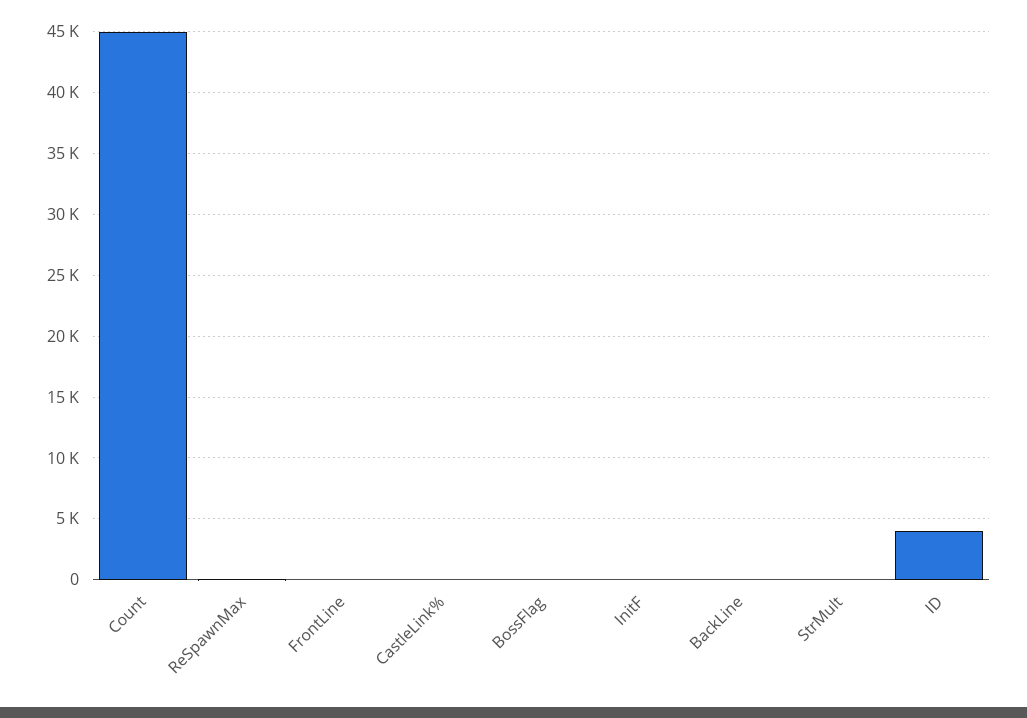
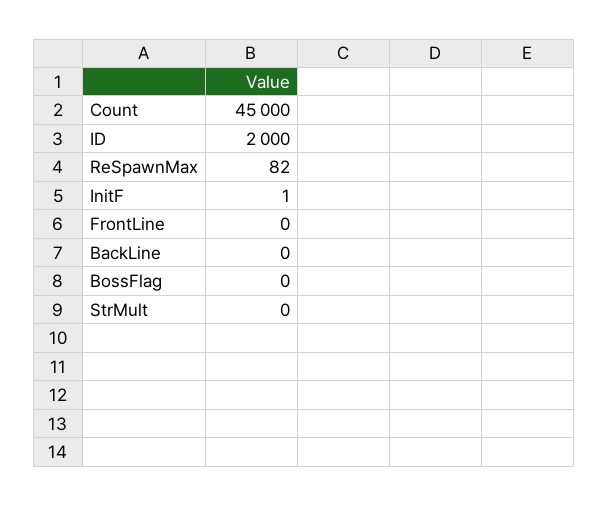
CastleLink%: 0 -> none
ID: 4000 -> 2000

